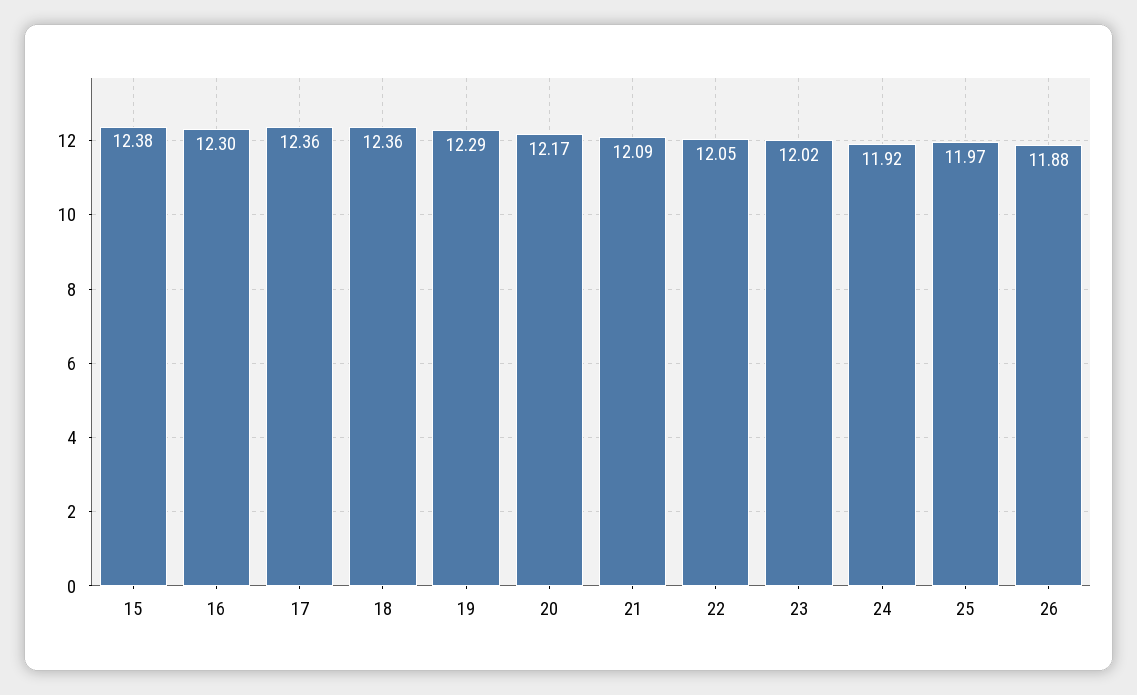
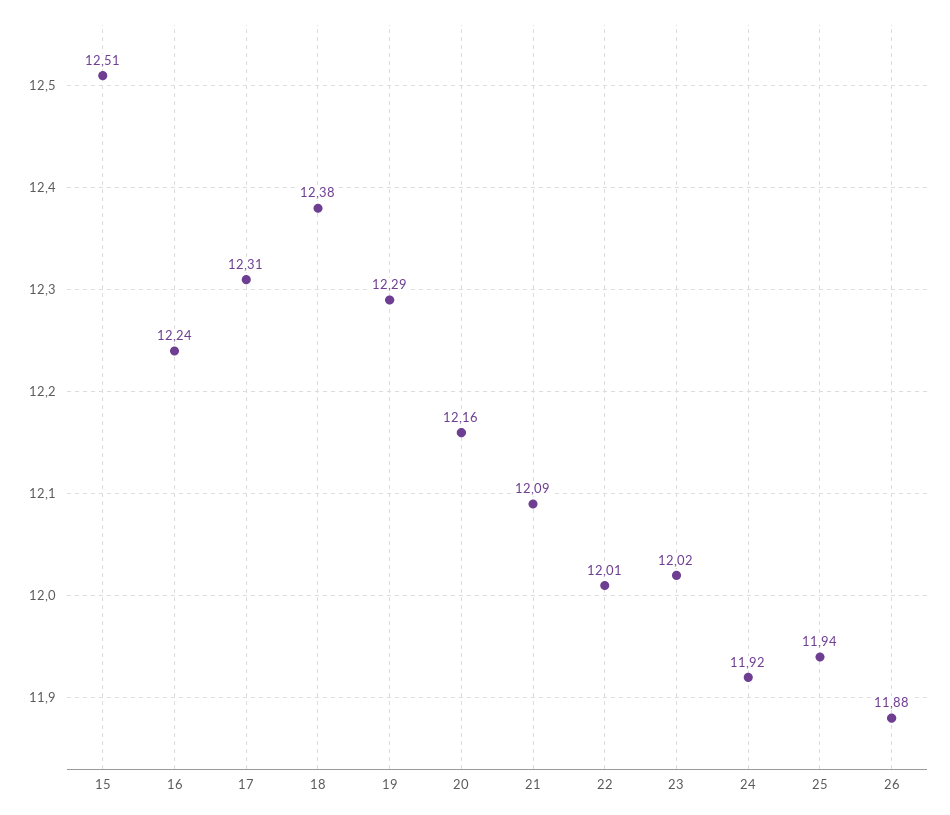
15: 12.38 -> 12.51
16: 12.3 -> 12.24
17: 12.36 -> 12.31
18: 12.36 -> 12.38
20: 12.17 -> 12.16
22: 12.05 -> 12.01
25: 11.97 -> 11.94

